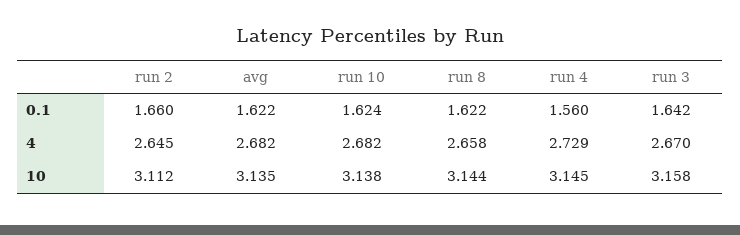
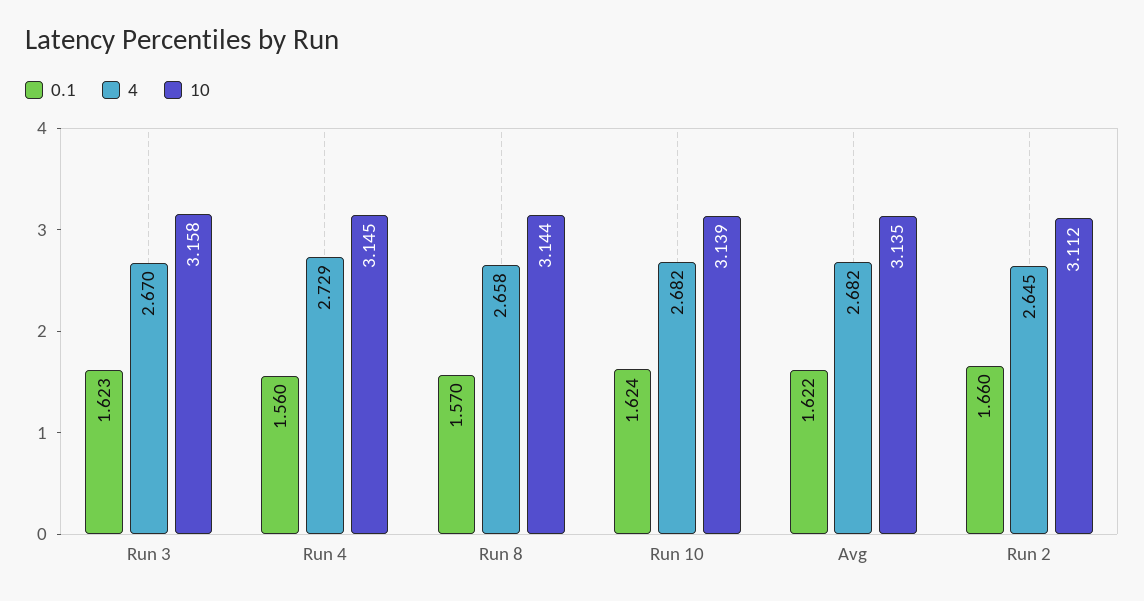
0.1, run 8: 1.622 -> 1.57
0.1, run 3: 1.642 -> 1.623
10, run 10: 3.138 -> 3.139

